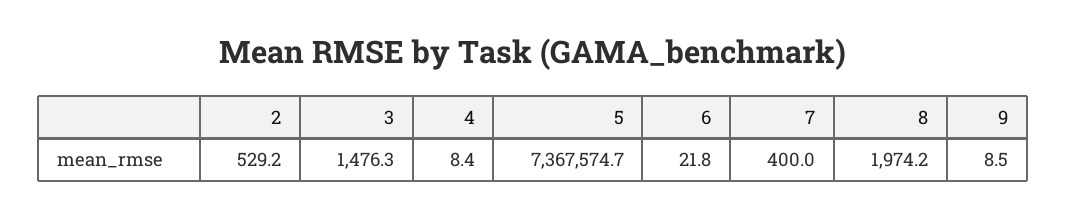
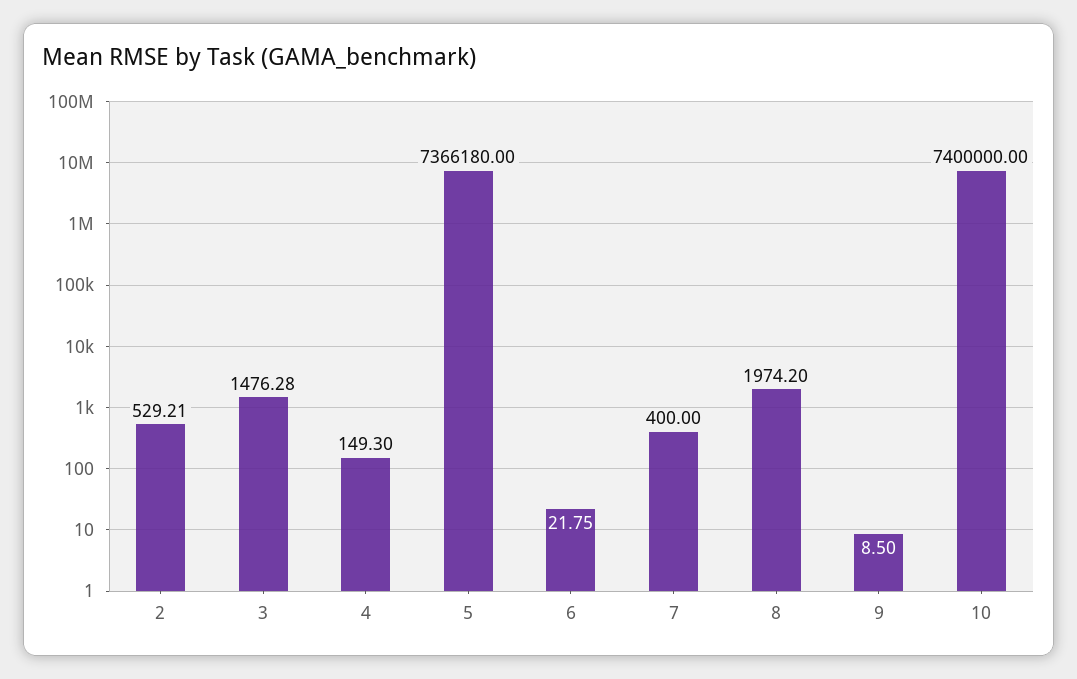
4: 8.4 -> 149.3
5: 7367574.7 -> 7366180
10: none -> 7400000

